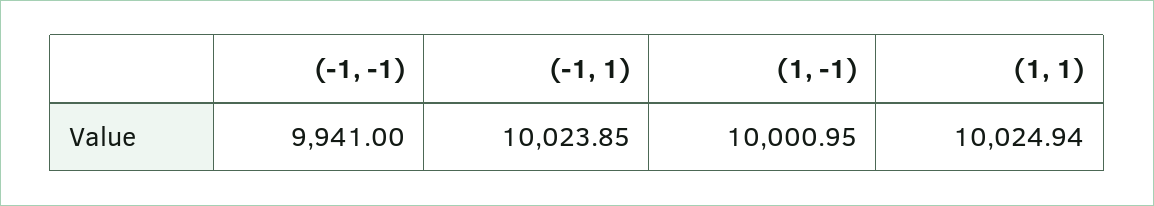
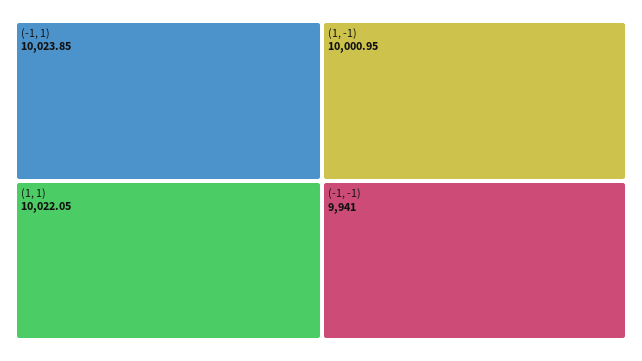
(1, 1): 10024.94 -> 10022.05

